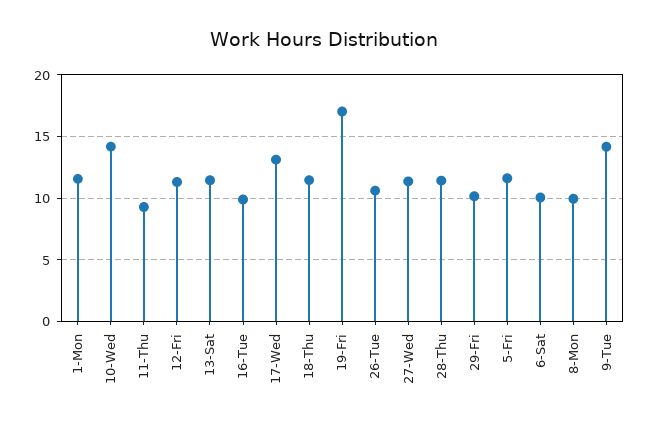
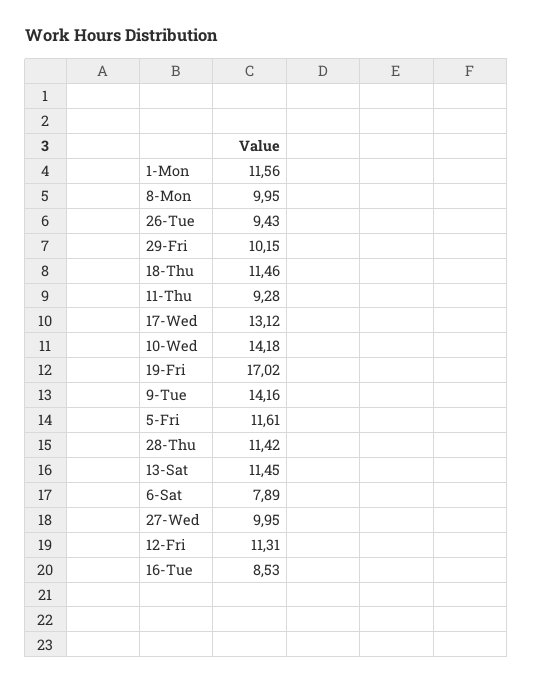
16-Tue: 10 -> 8.53
26-Tue: 10.5 -> 9.43
27-Wed: 11.5 -> 9.95
6-Sat: 10 -> 7.89

